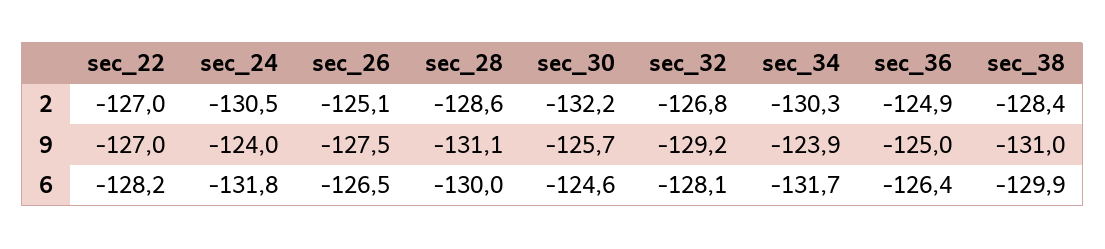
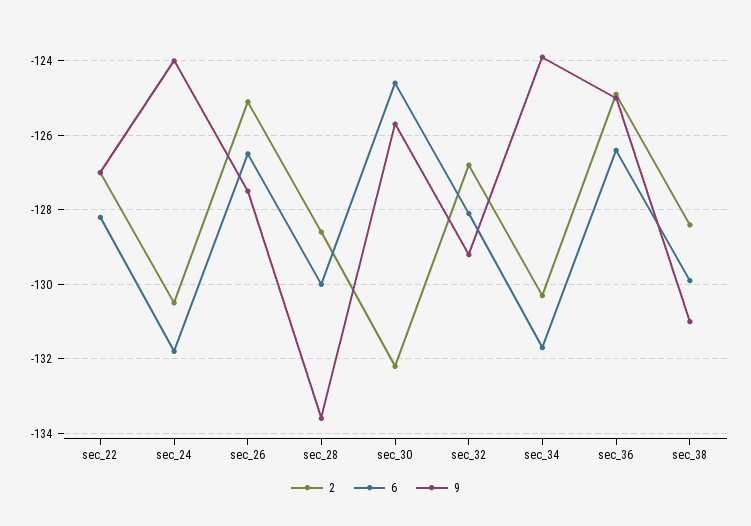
9, sec_28: -131.1 -> -133.5

